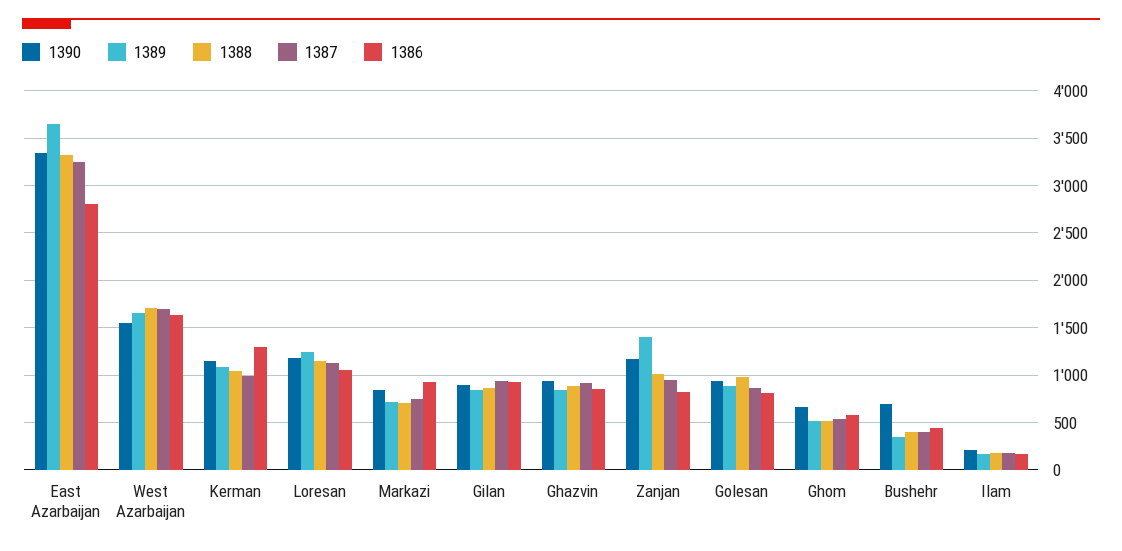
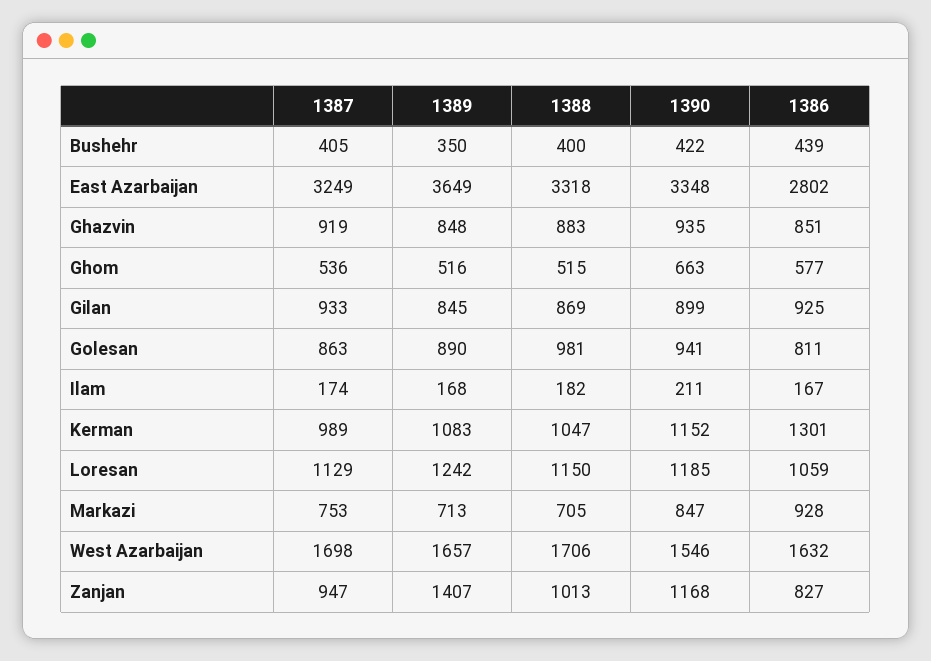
1390, Bushehr: 700 -> 422

